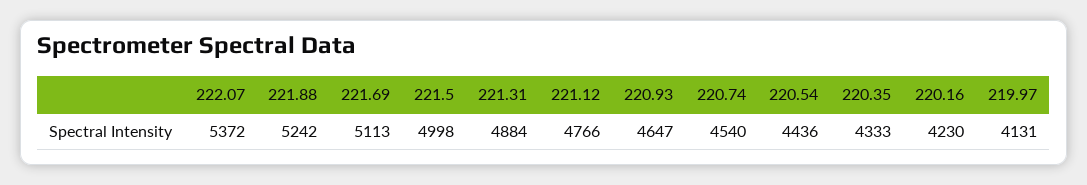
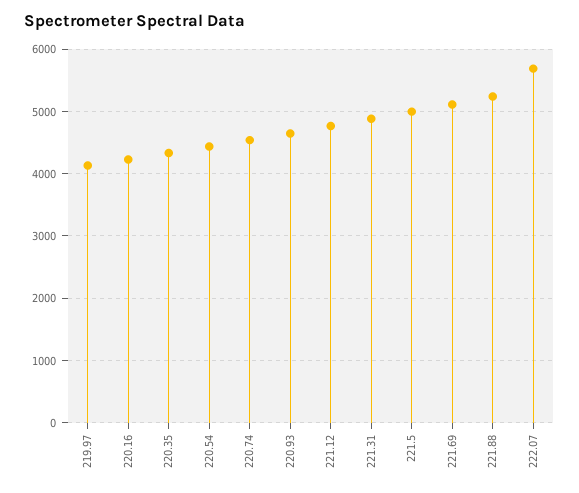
222.07: 5372 -> 5700

